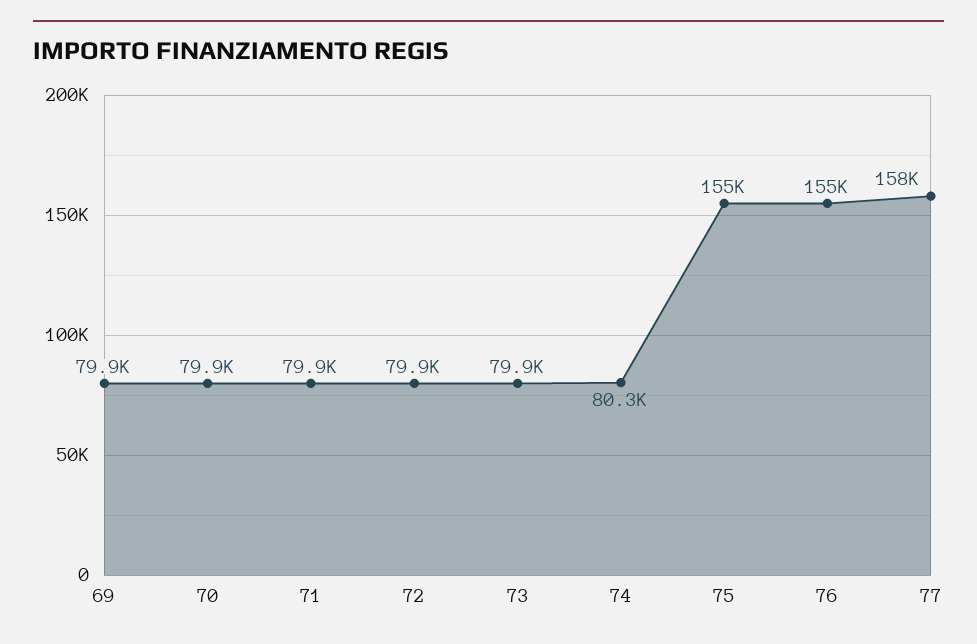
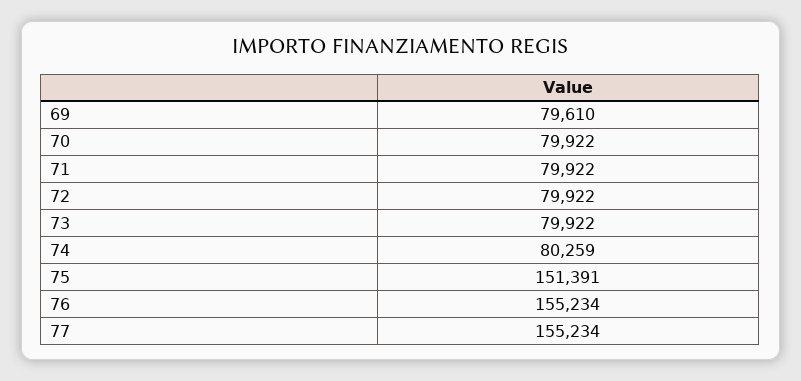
69: 79900 -> 79610
75: 155000 -> 151391
77: 158000 -> 155234

